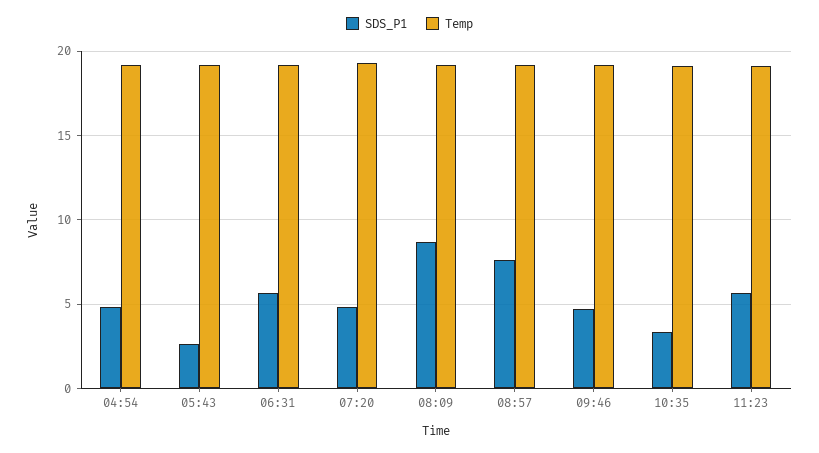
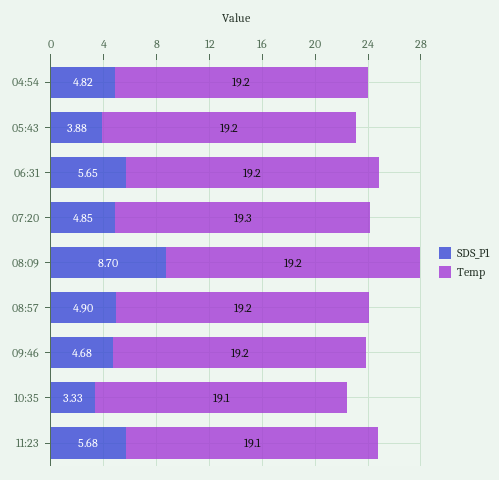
SDS_P1, 05:43: 2.5 -> 3.88
SDS_P1, 08:57: 7.5 -> 4.9

